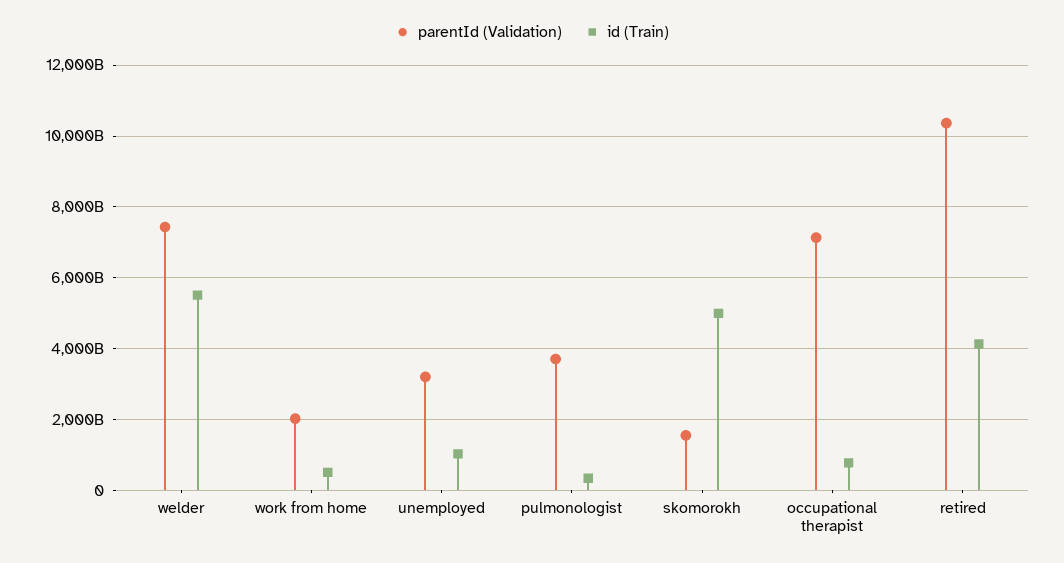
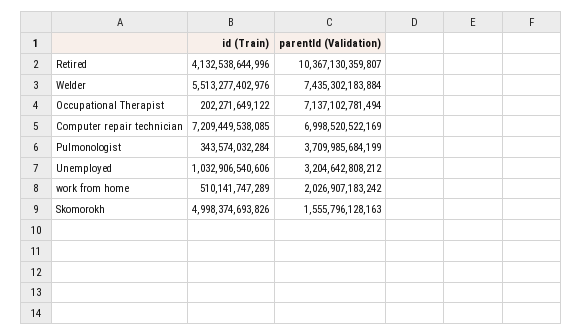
id (Train), occupational therapist: 800000000000 -> 202271649122
id (Train), Computer repair technician: none -> 7209449538085
parentId (Validation), Computer repair technician: none -> 6998520522169

